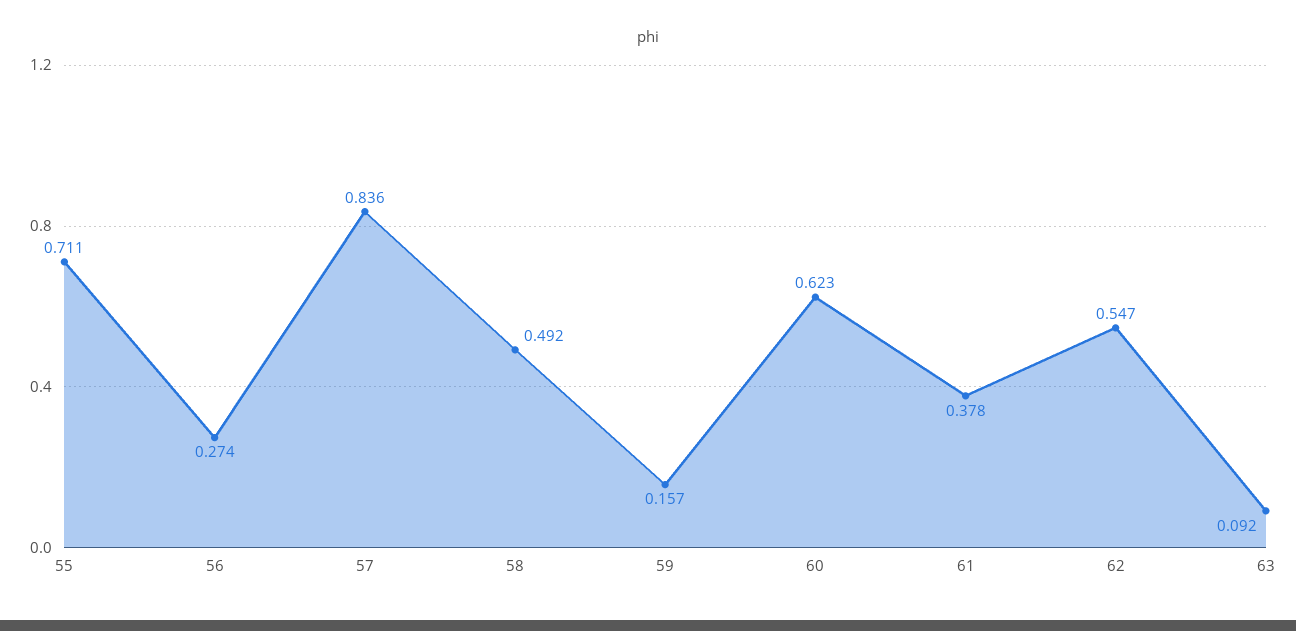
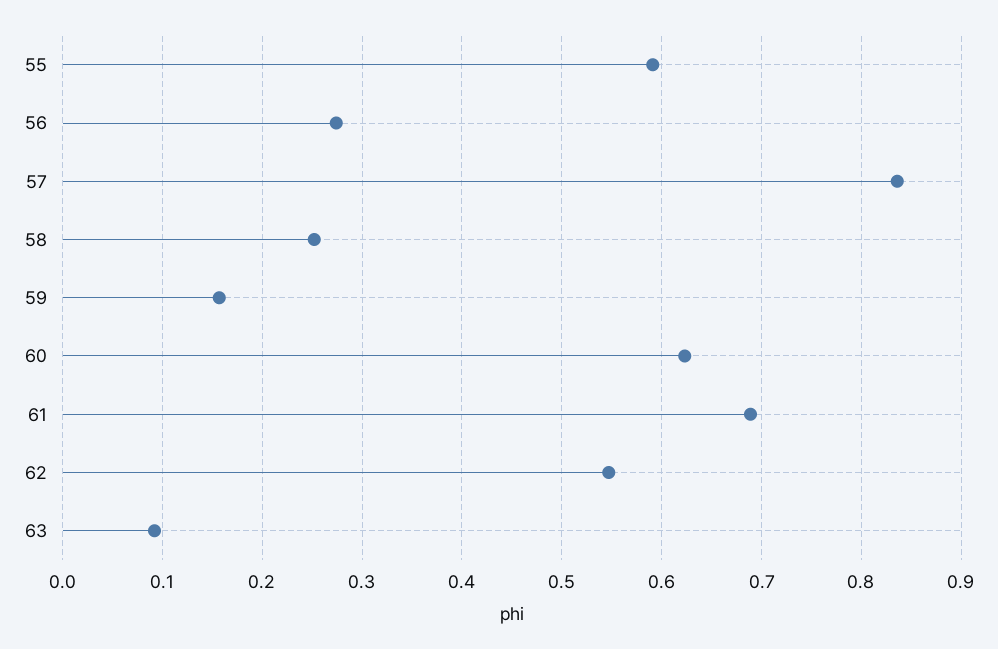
55: 0.711 -> 0.59
58: 0.492 -> 0.25
61: 0.378 -> 0.69

